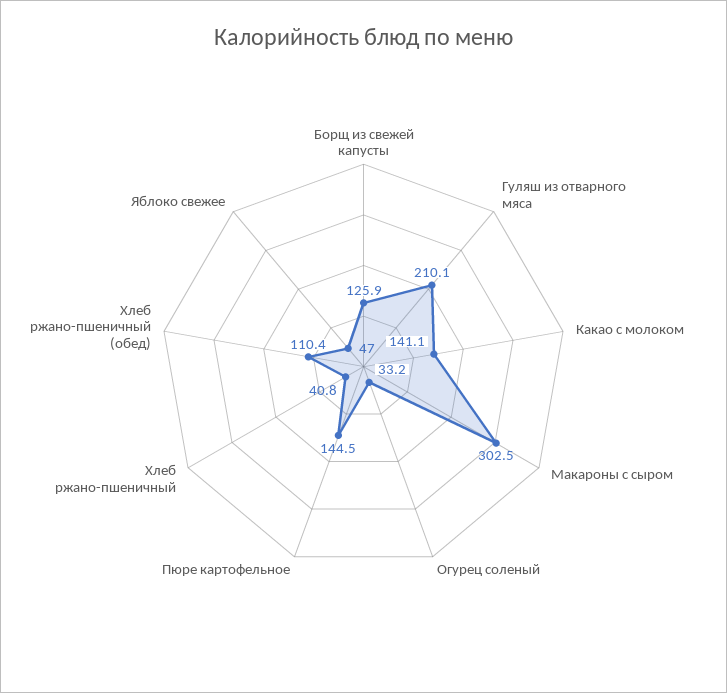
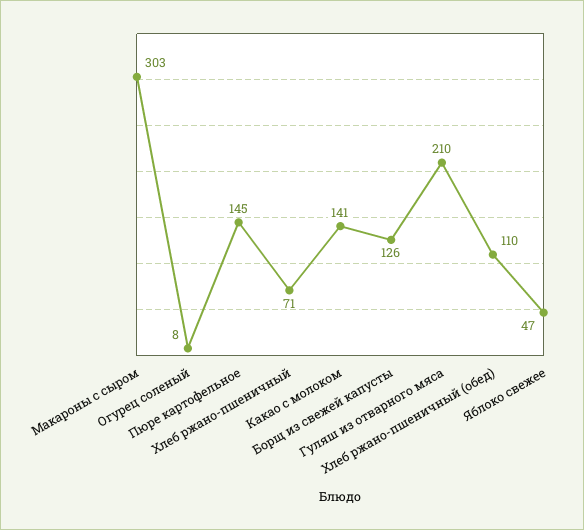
Огурец соленый: 33.2 -> 8
Хлеб ржано-пшеничный: 40.8 -> 71

